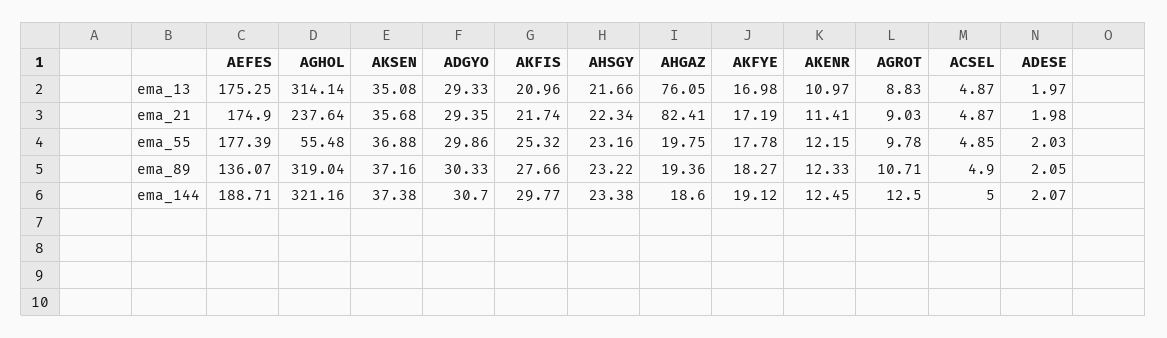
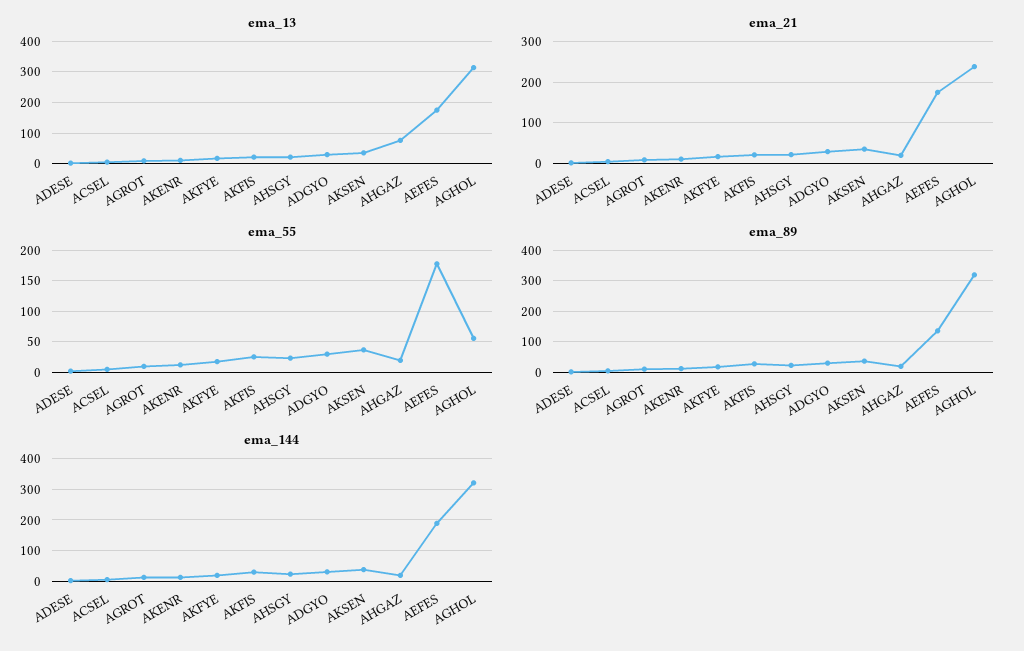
ema_21, AHGAZ: 82.41 -> 20

